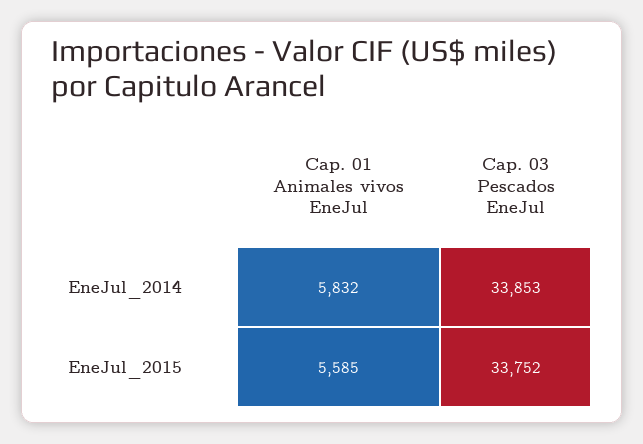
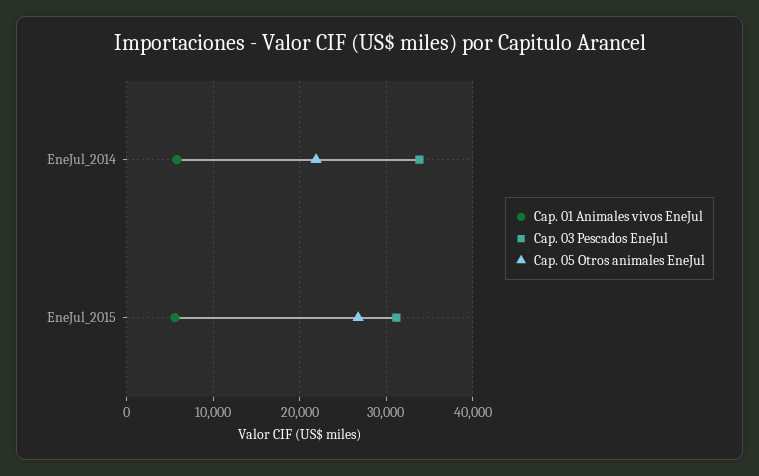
Cap. 03 Pescados EneJul, EneJul_2015: 33752 -> 31000
Cap. 05 Otros animales EneJul, EneJul_2014: none -> 22000
Cap. 05 Otros animales EneJul, EneJul_2015: none -> 27000

